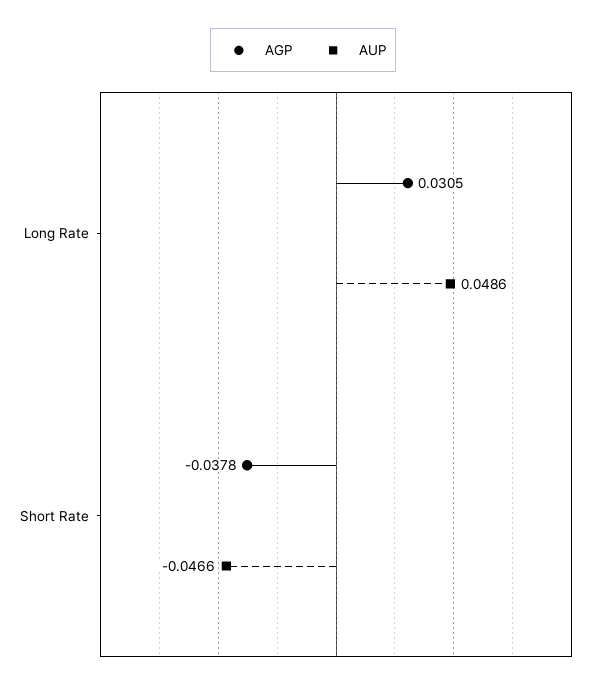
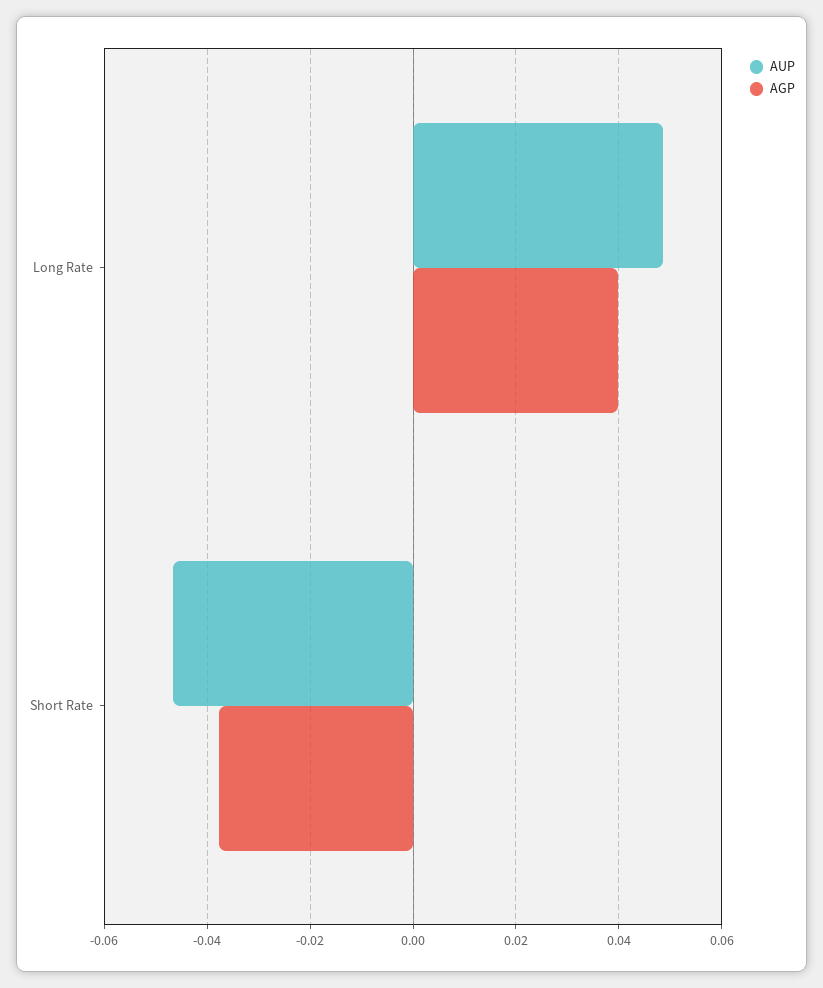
AGP, Long Rate: 0.0305 -> 0.04

